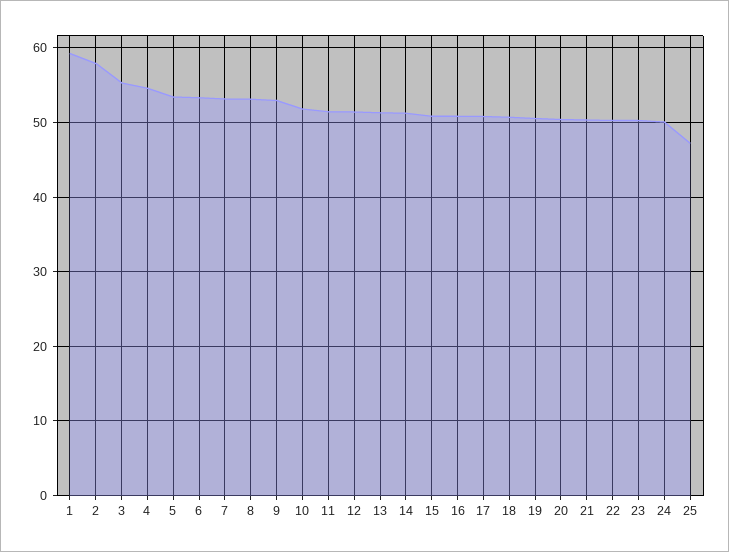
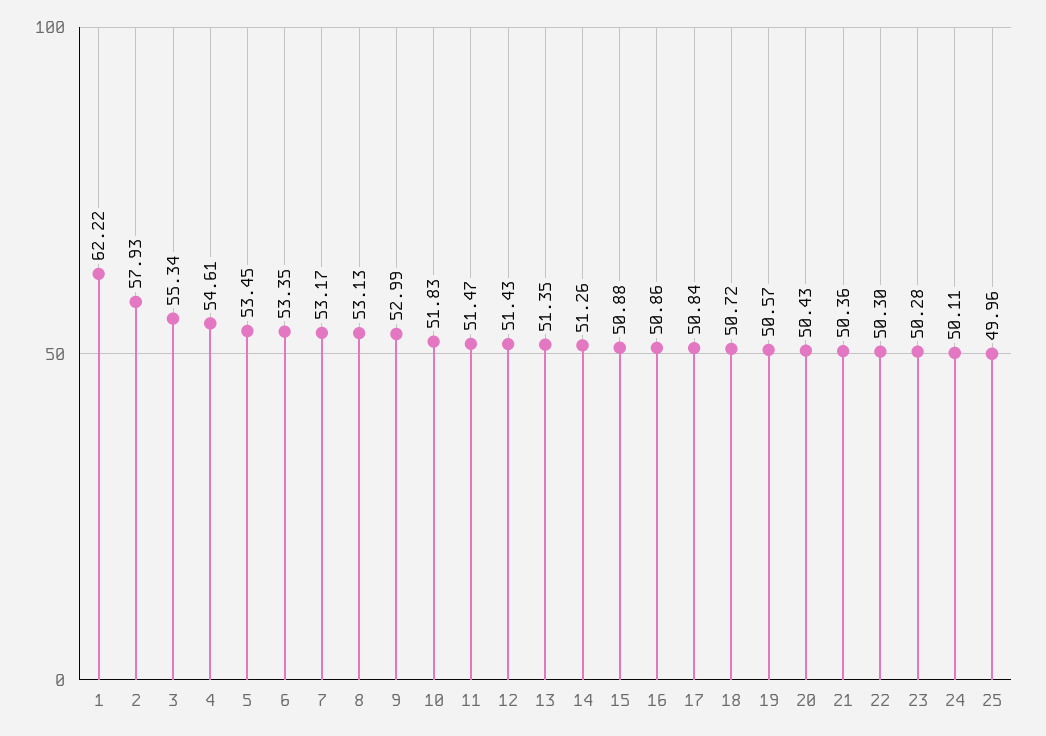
1: 59 -> 62.22
25: 47 -> 49.96

